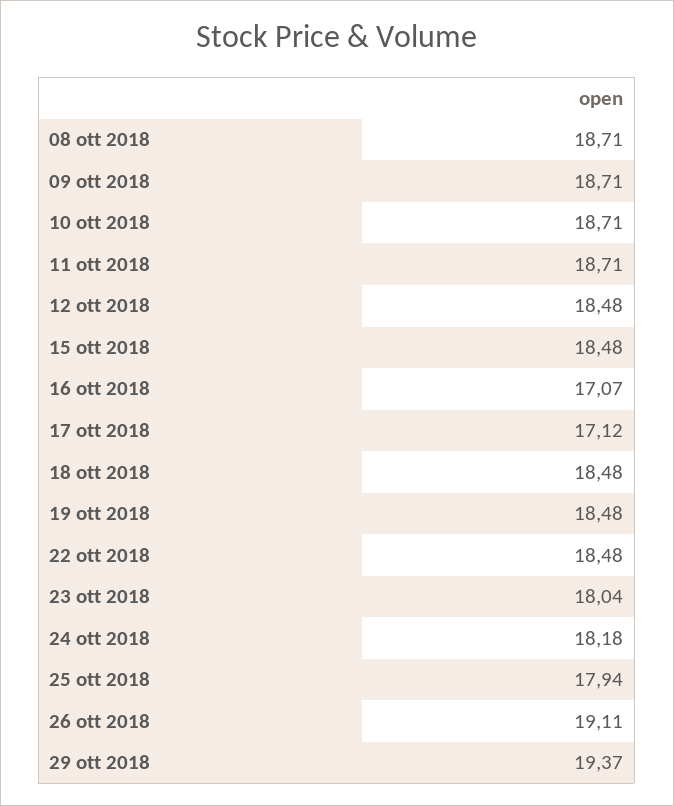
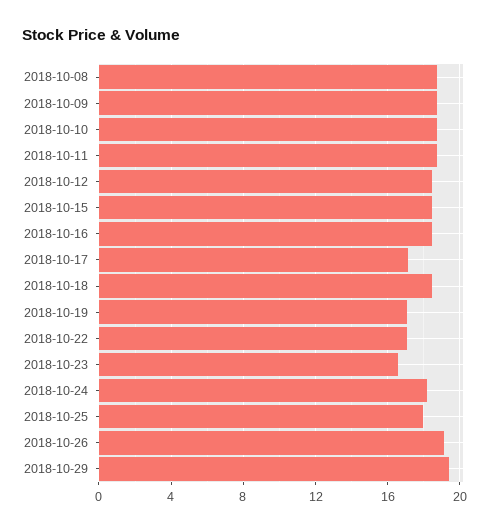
16 ott 2018: 17.07 -> 18.5
19 ott 2018: 18.48 -> 17
22 ott 2018: 18.48 -> 17
23 ott 2018: 18.04 -> 16.5

